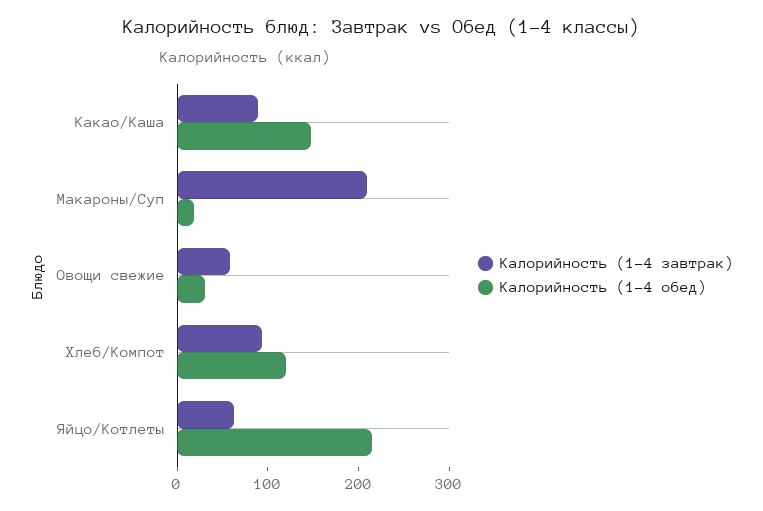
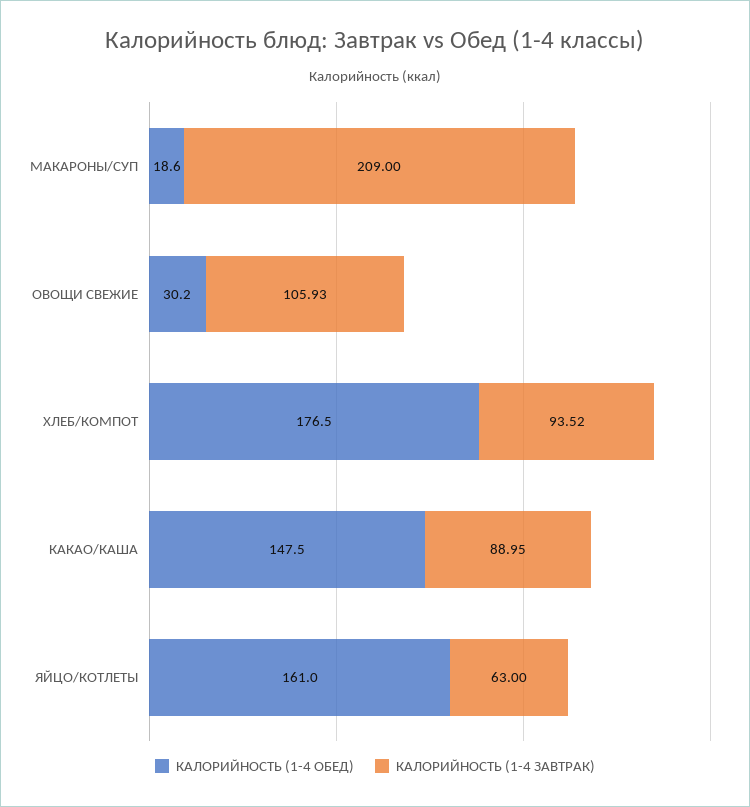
Калорийность (1-4 завтрак), Овощи свежие: 60 -> 105.93
Калорийность (1-4 обед), Хлеб/Компот: 120 -> 176.5
Калорийность (1-4 обед), Яйцо/Котлеты: 220 -> 161

